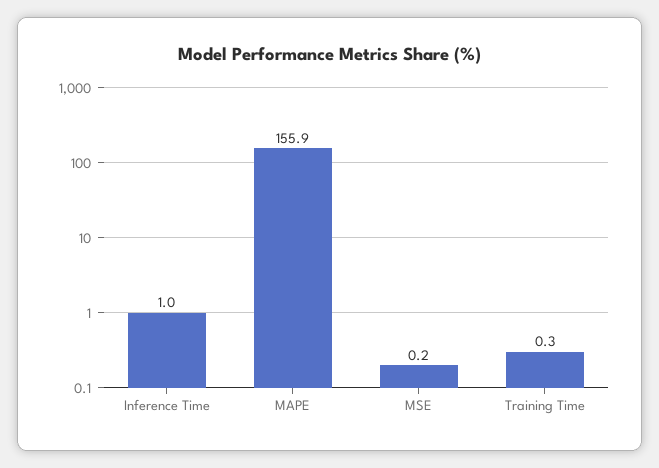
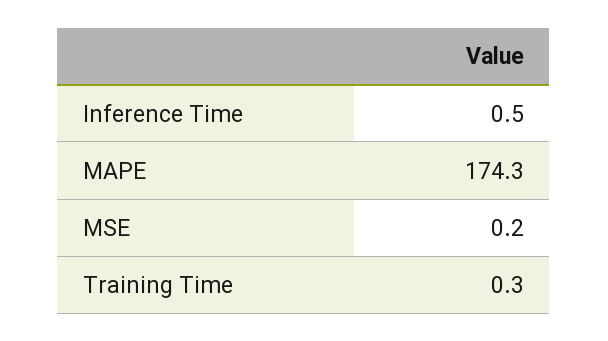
Inference Time: 1 -> 0.5
MAPE: 155.9 -> 174.3

